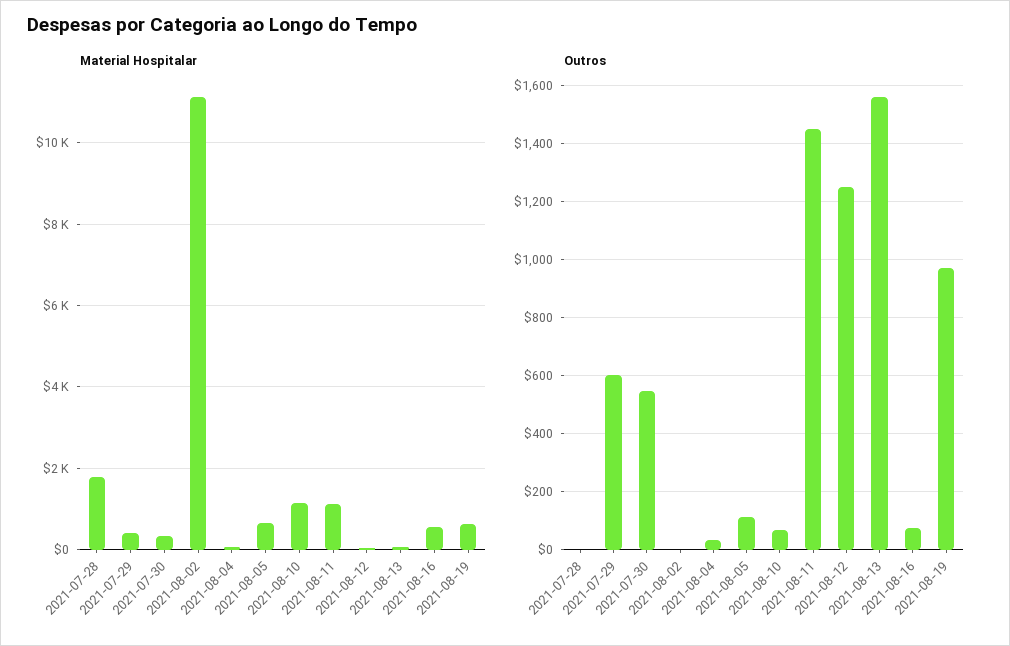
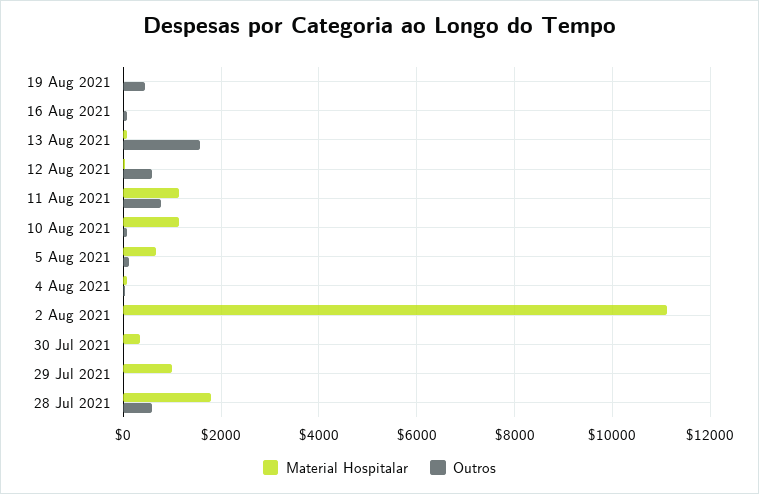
Material Hospitalar, 2021-07-29: 400 -> 1000
Material Hospitalar, 2021-08-16: 600 -> 0
Material Hospitalar, 2021-08-19: 600 -> 0
Outros, 2021-07-28: 0 -> 600
Outros, 2021-07-29: 600 -> 0
Outros, 2021-07-30: 550 -> 0
Outros, 2021-08-11: 1450 -> 800
Outros, 2021-08-12: 1250 -> 600
Outros, 2021-08-19: 975 -> 400

